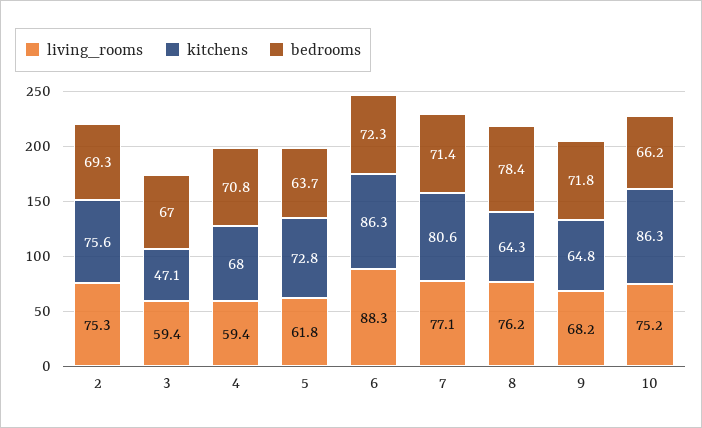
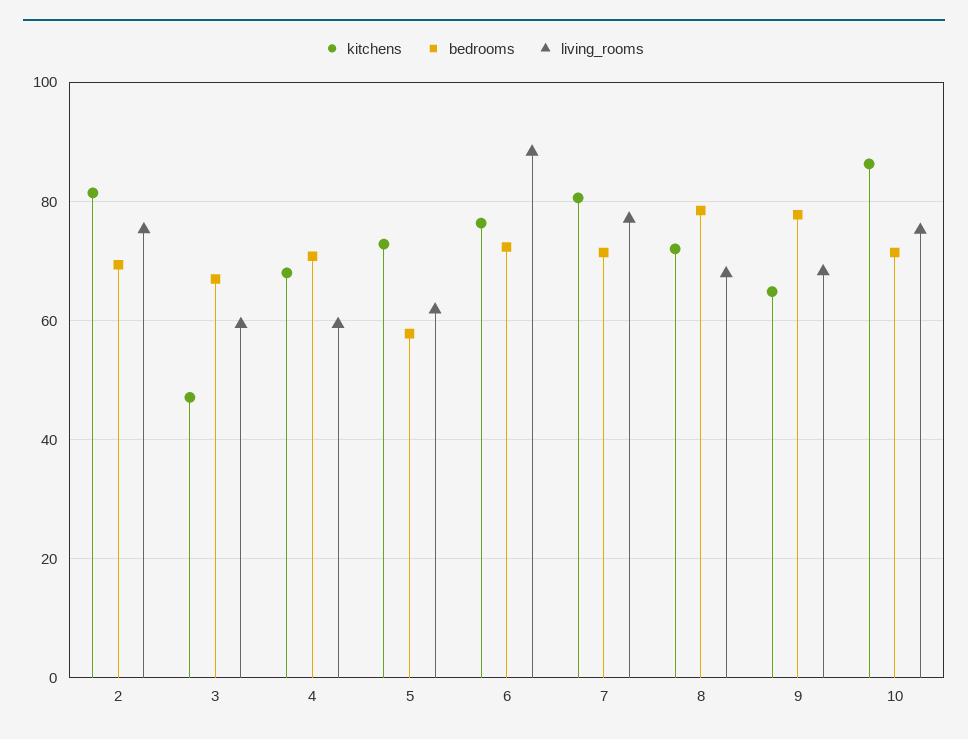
kitchens, 2: 75.6 -> 82
bedrooms, 5: 63.7 -> 58
kitchens, 6: 86.3 -> 76
living_rooms, 8: 76.2 -> 68
kitchens, 8: 64.3 -> 72
bedrooms, 9: 71.8 -> 78
bedrooms, 10: 66.2 -> 72

